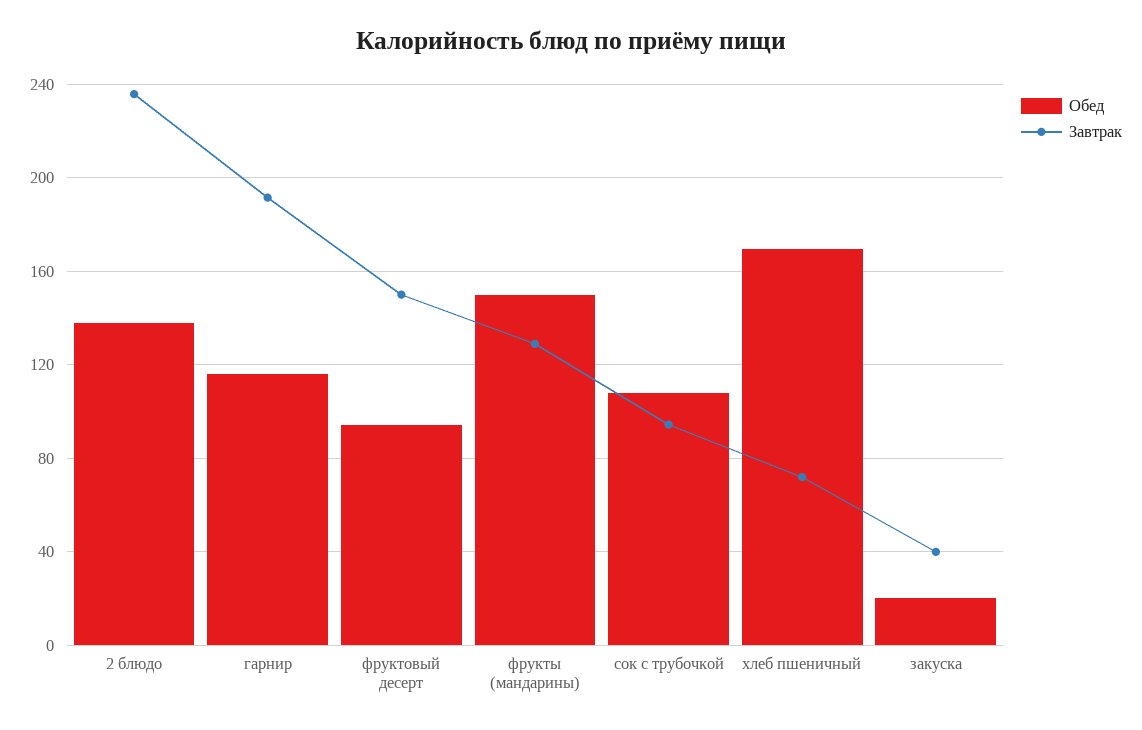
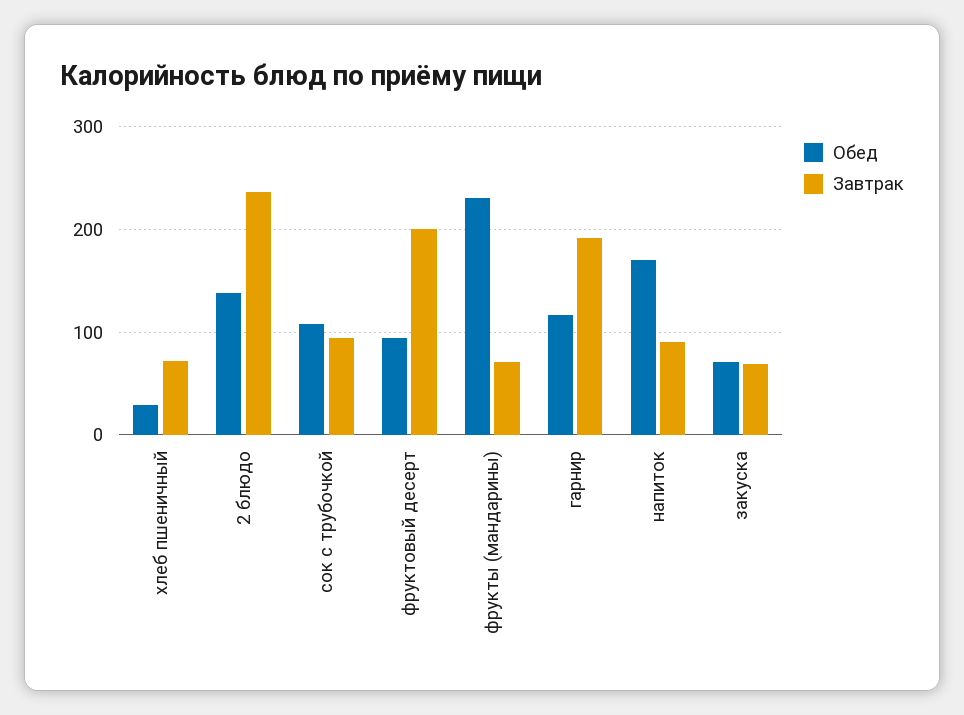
Завтрак, фруктовый десерт: 150 -> 200
Обед, фрукты (мандарины): 150 -> 230
Завтрак, фрукты (мандарины): 130 -> 70
Обед, хлеб пшеничный: 170 -> 30
Обед, закуска: 20 -> 70
Завтрак, закуска: 40 -> 70
Обед, напиток: none -> 170
Завтрак, напиток: none -> 90

